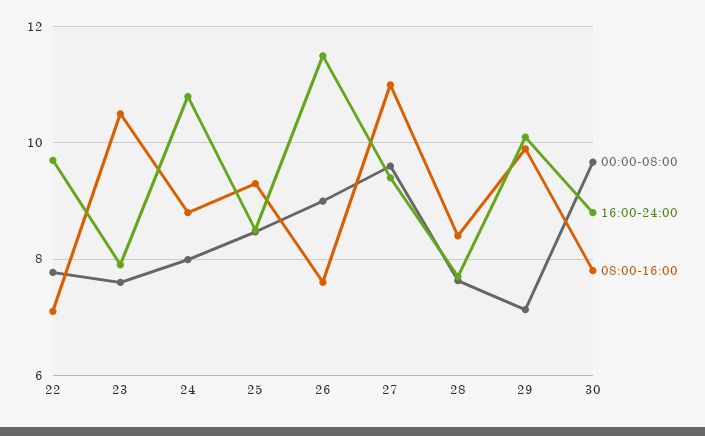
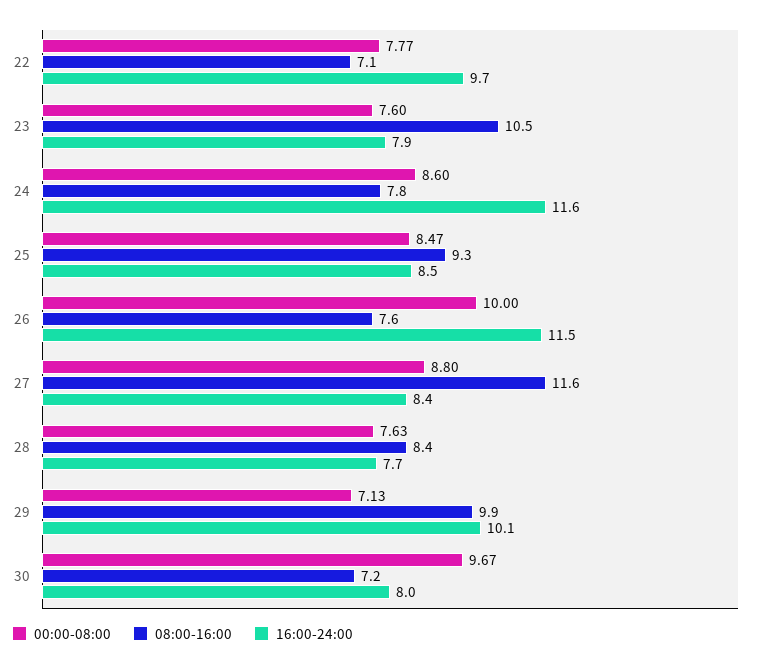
00:00-08:00, 24: 8 -> 8.6
16:00-24:00, 24: 10.8 -> 11.6
08:00-16:00, 24: 8.8 -> 7.8
00:00-08:00, 26: 9 -> 10
00:00-08:00, 27: 9.6 -> 8.8
16:00-24:00, 27: 9.4 -> 8.4
08:00-16:00, 27: 11 -> 11.6
16:00-24:00, 30: 8.8 -> 8
08:00-16:00, 30: 7.8 -> 7.2

